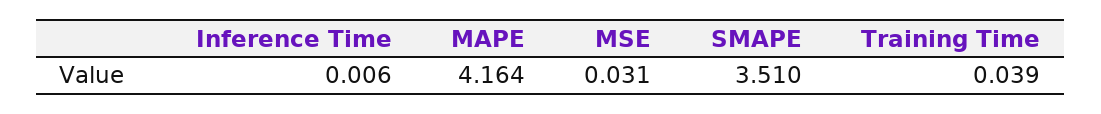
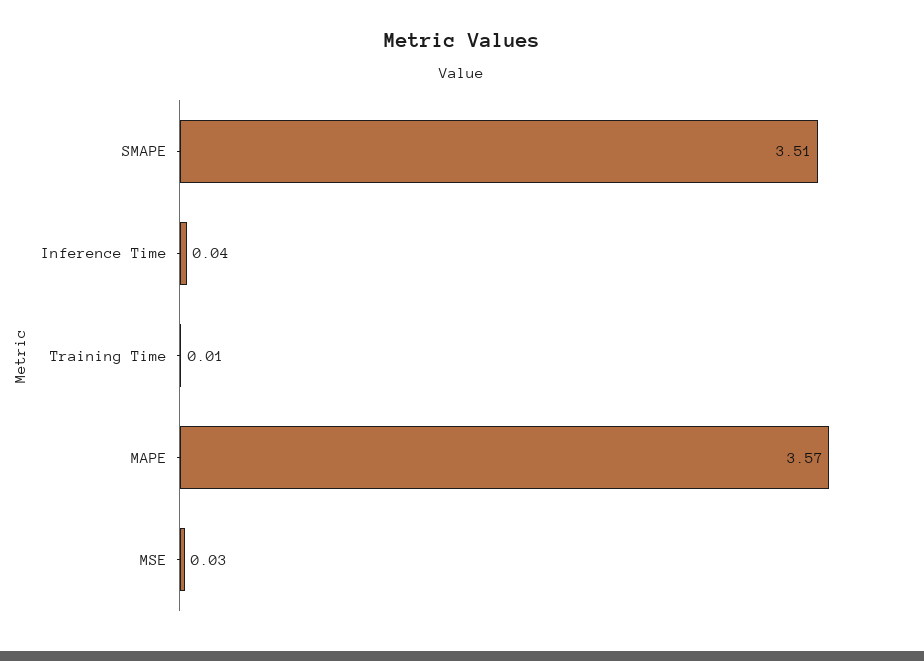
Inference Time: 0.006 -> 0.04
MAPE: 4.164 -> 3.57
Training Time: 0.039 -> 0.01

